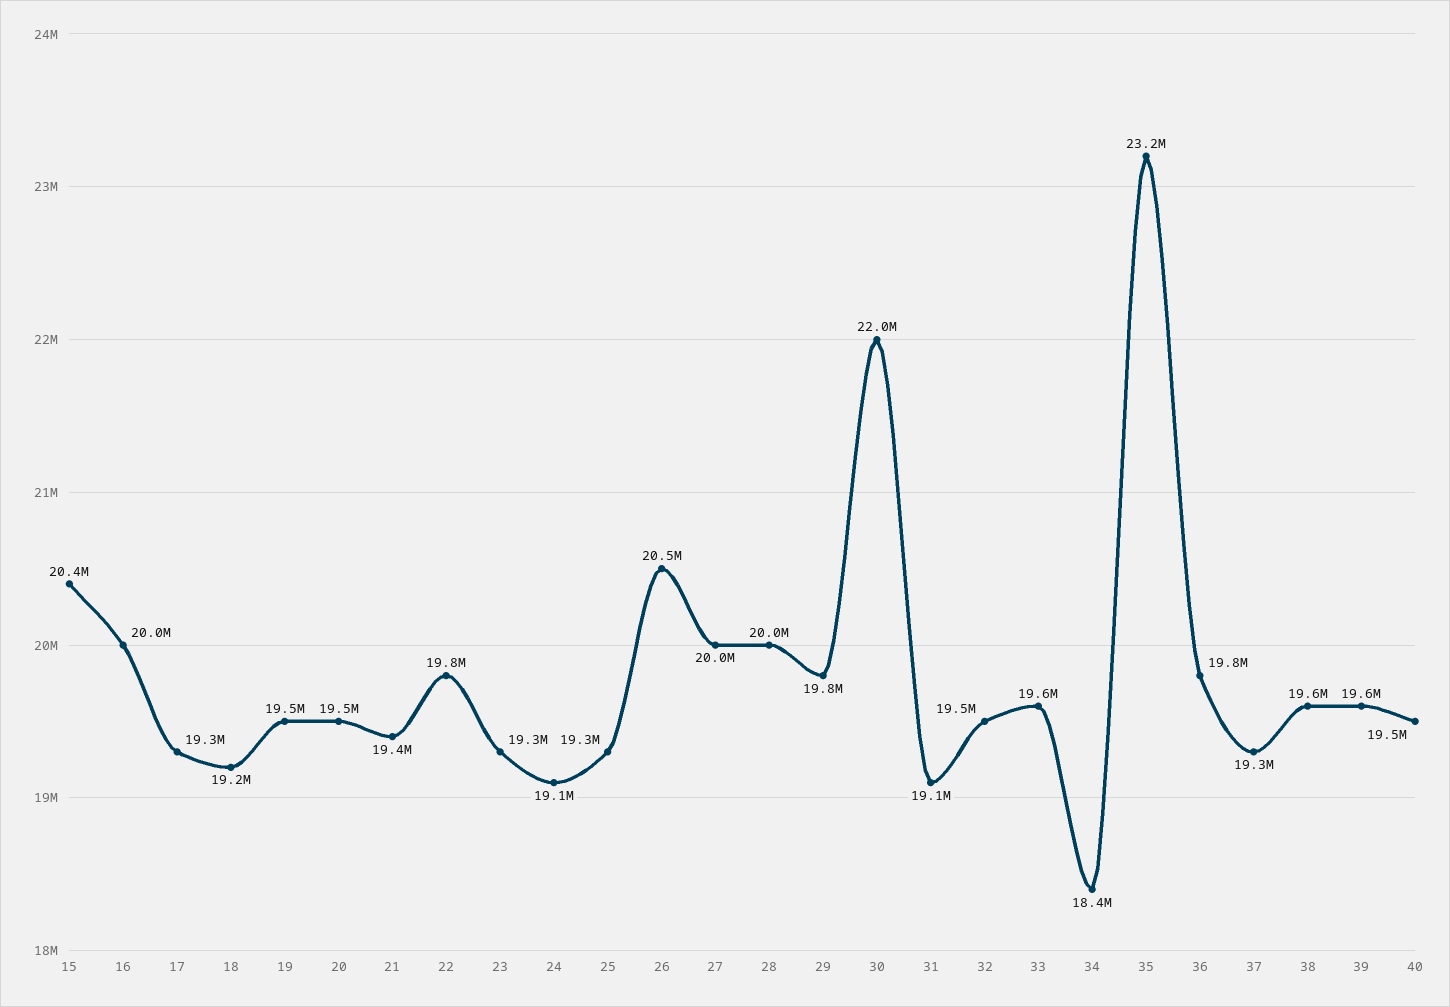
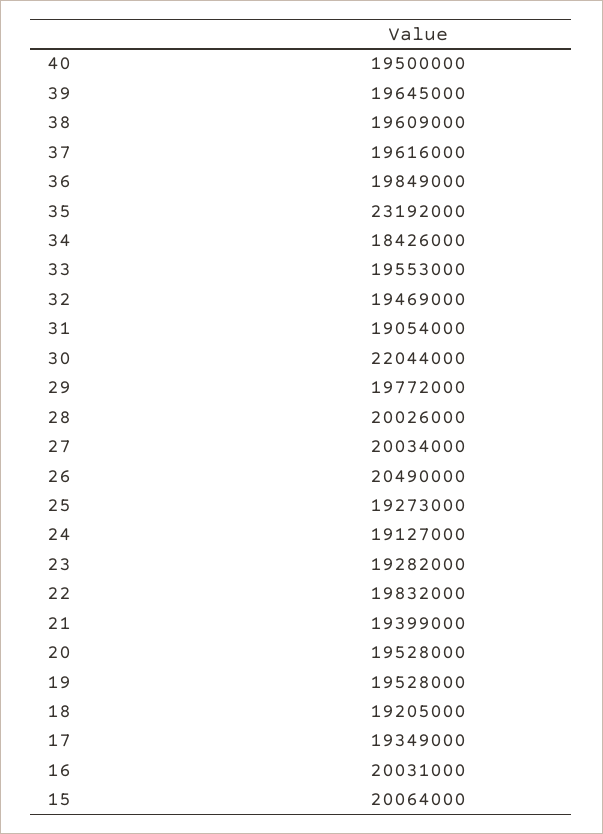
15: 20400000 -> 20064000
37: 19300000 -> 19616000

